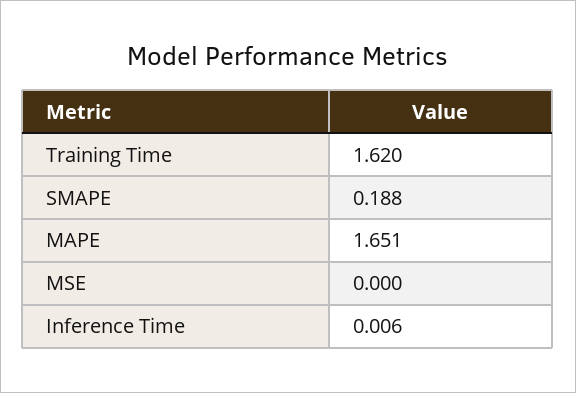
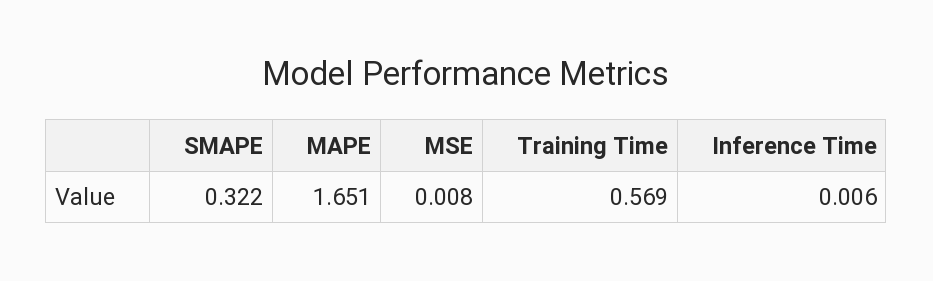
Training Time: 1.62 -> 0.569
SMAPE: 0.188 -> 0.322
MSE: 0 -> 0.008

